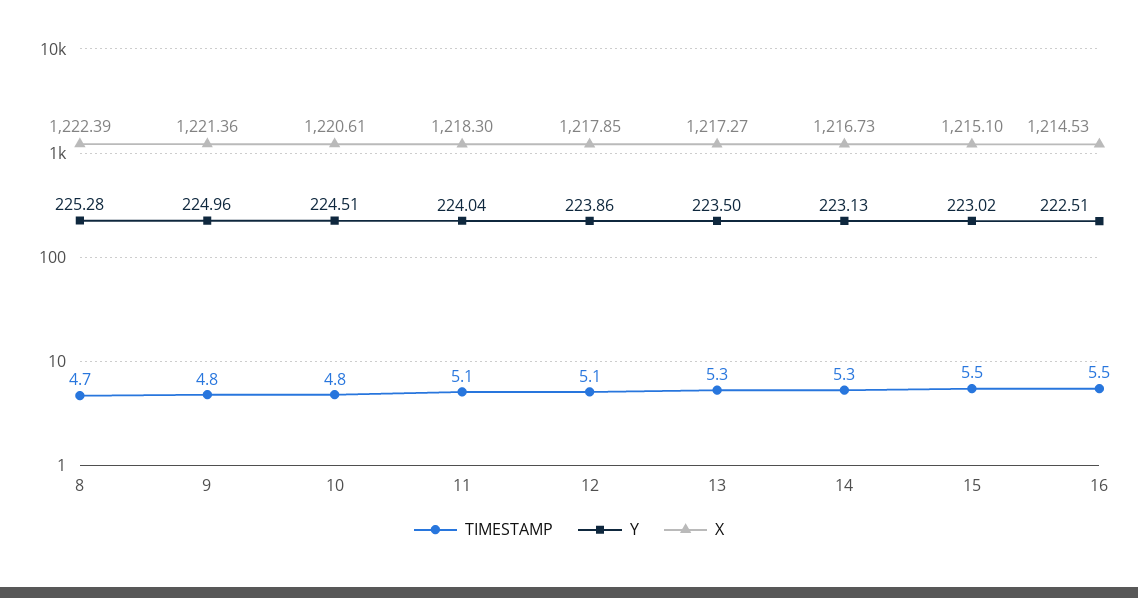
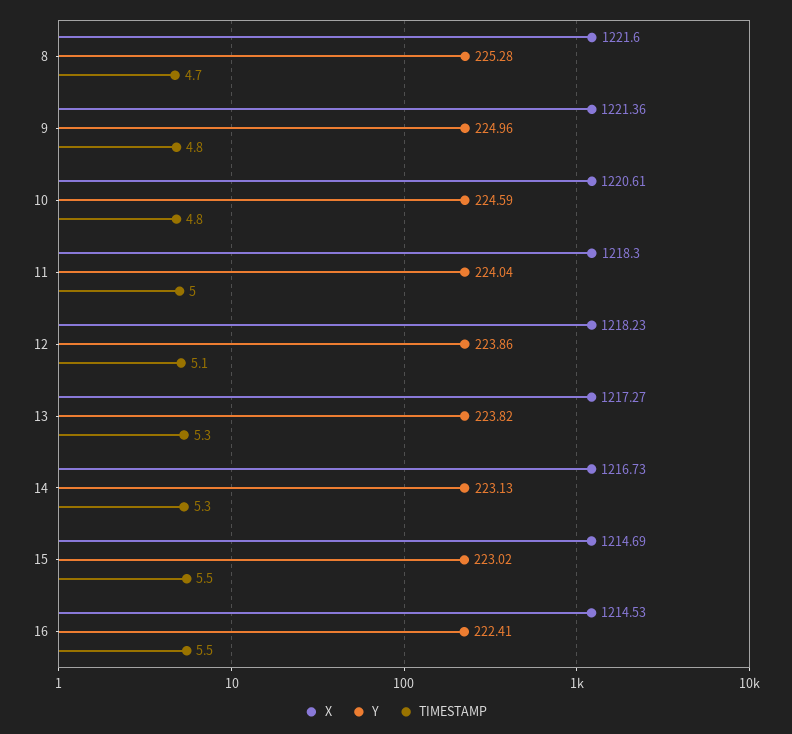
X, 8: 1222.39 -> 1221.6
Y, 10: 224.51 -> 224.59
TIMESTAMP, 11: 5.1 -> 5
X, 12: 1217.85 -> 1218.23
Y, 13: 223.5 -> 223.82
X, 15: 1215.1 -> 1214.69
Y, 16: 222.51 -> 222.41

